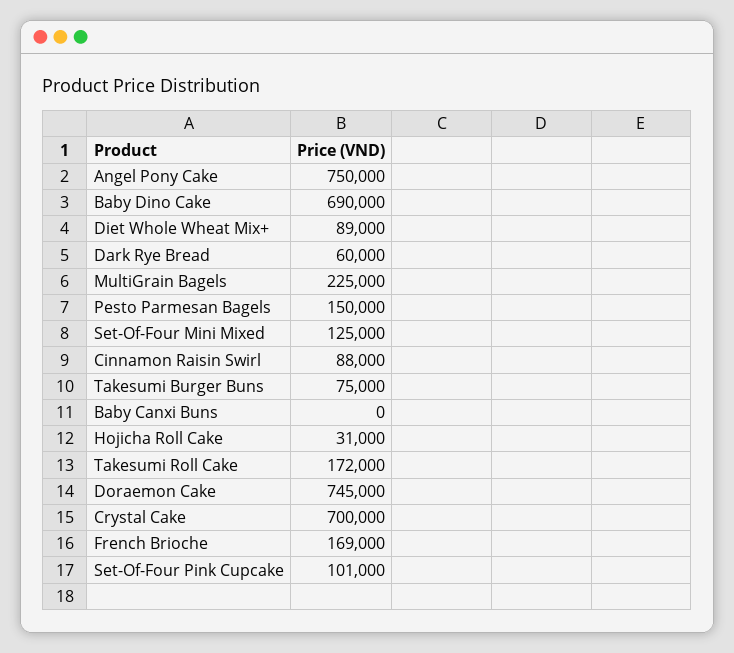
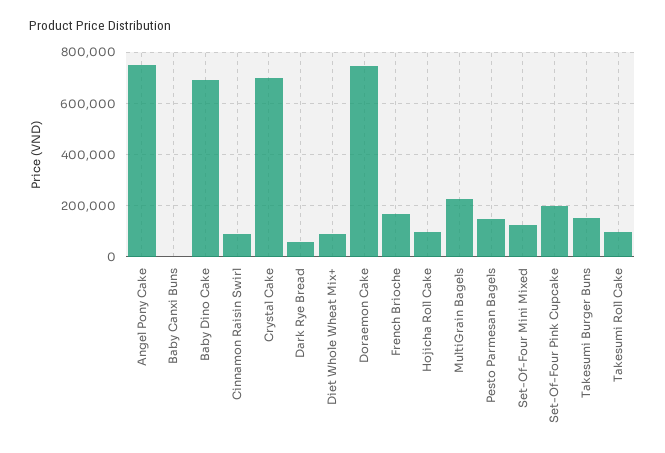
Takesumi Burger Buns: 75000 -> 150000
Hojicha Roll Cake: 31000 -> 100000
Takesumi Roll Cake: 172000 -> 100000
Set-Of-Four Pink Cupcake: 101000 -> 200000

